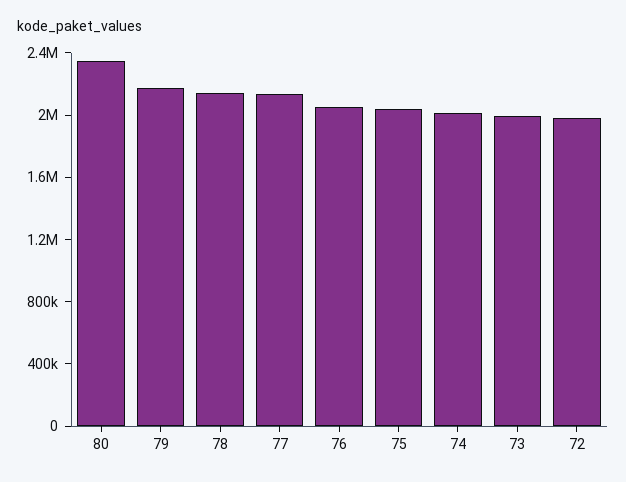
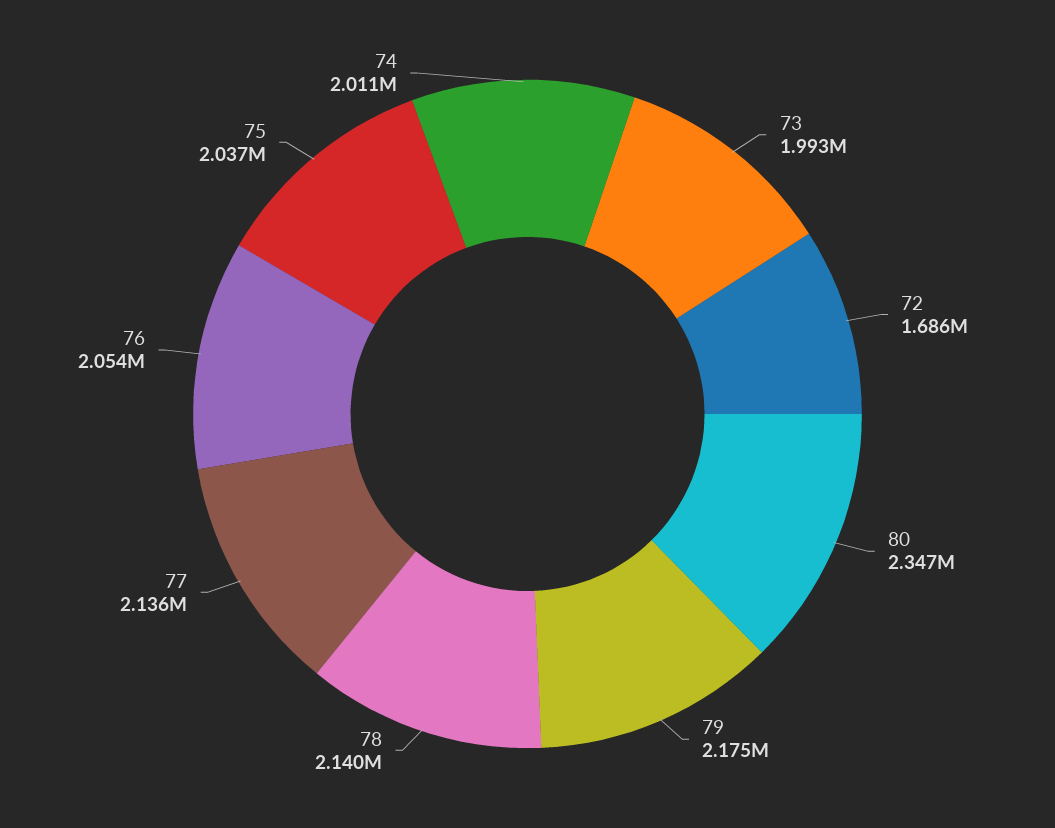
72: 2000000 -> 1686000

